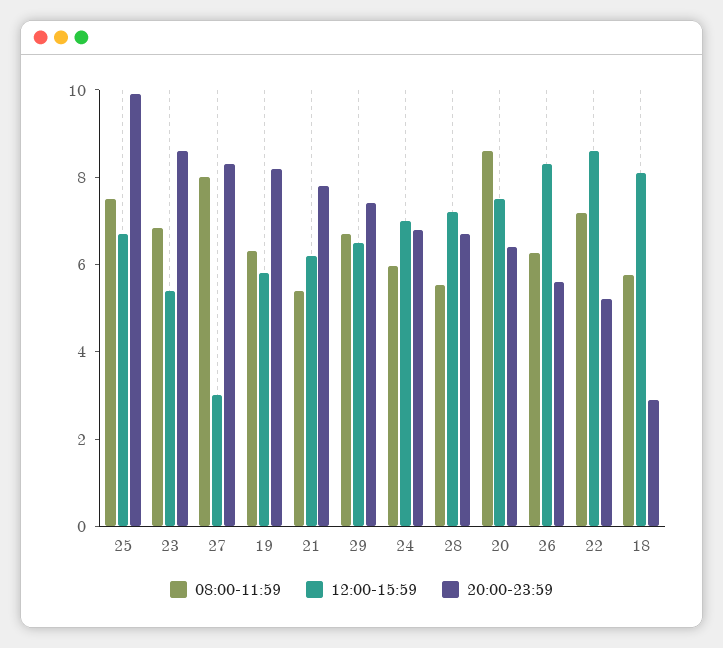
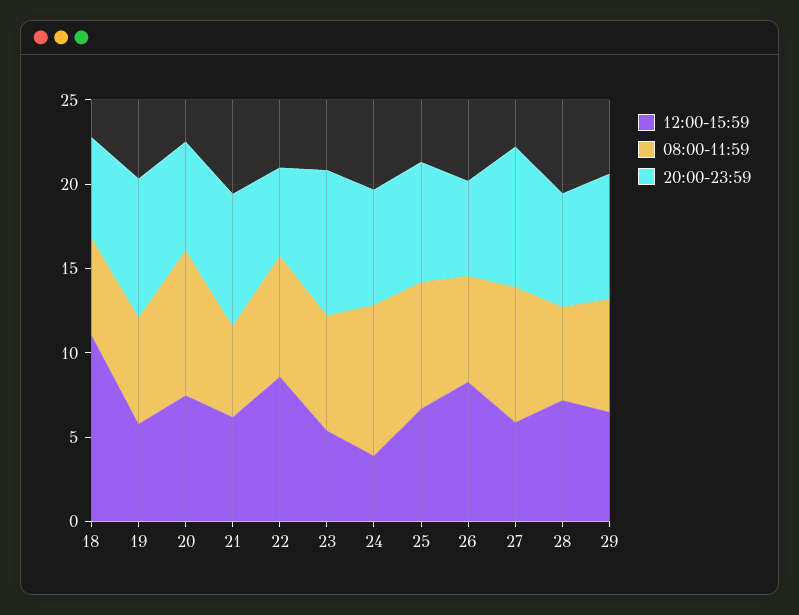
20:00-23:59, 25: 10 -> 7
12:00-15:59, 27: 3 -> 6
08:00-11:59, 24: 6 -> 9
12:00-15:59, 24: 7 -> 4
12:00-15:59, 18: 8 -> 11
20:00-23:59, 18: 3 -> 6

